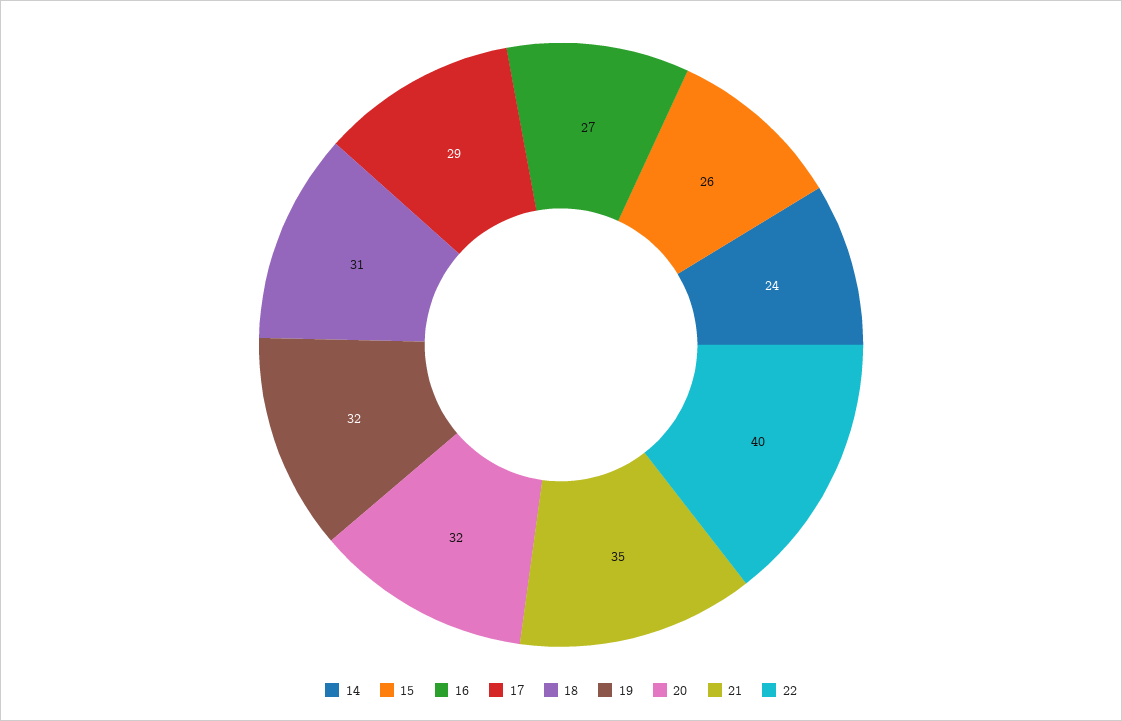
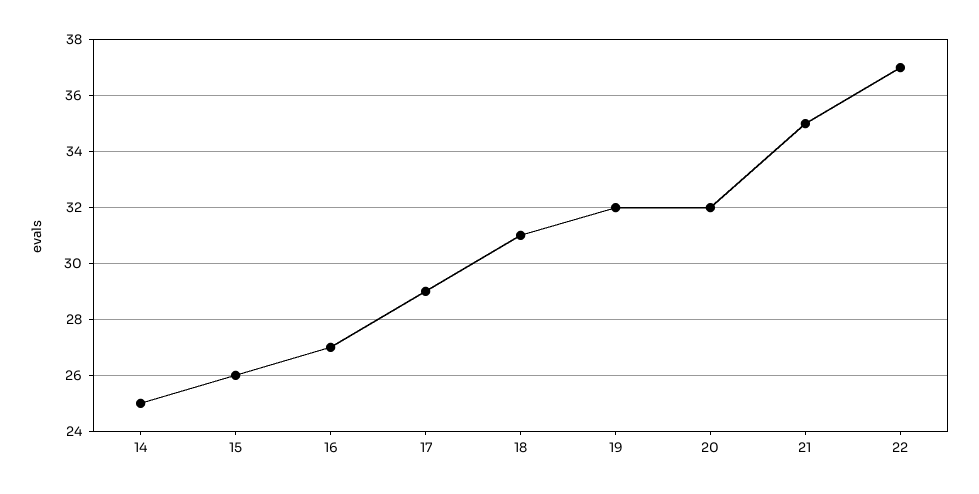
14: 24 -> 25
22: 40 -> 37

